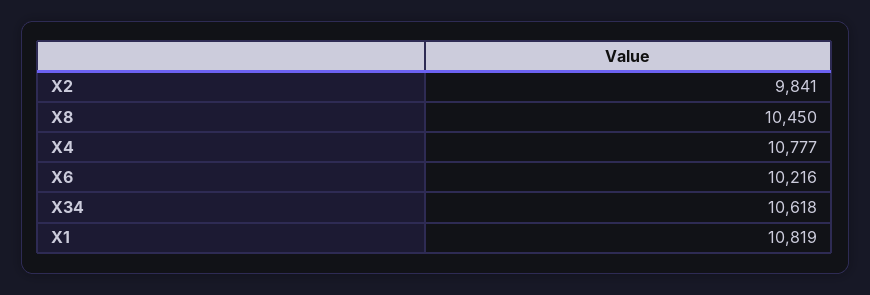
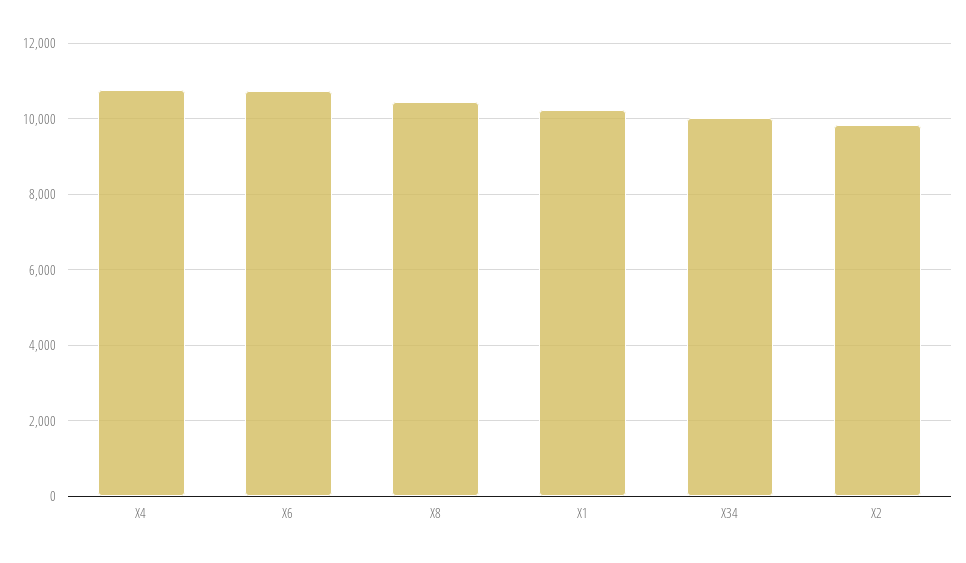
X6: 10216 -> 10800
X34: 10618 -> 10000
X1: 10819 -> 10200

